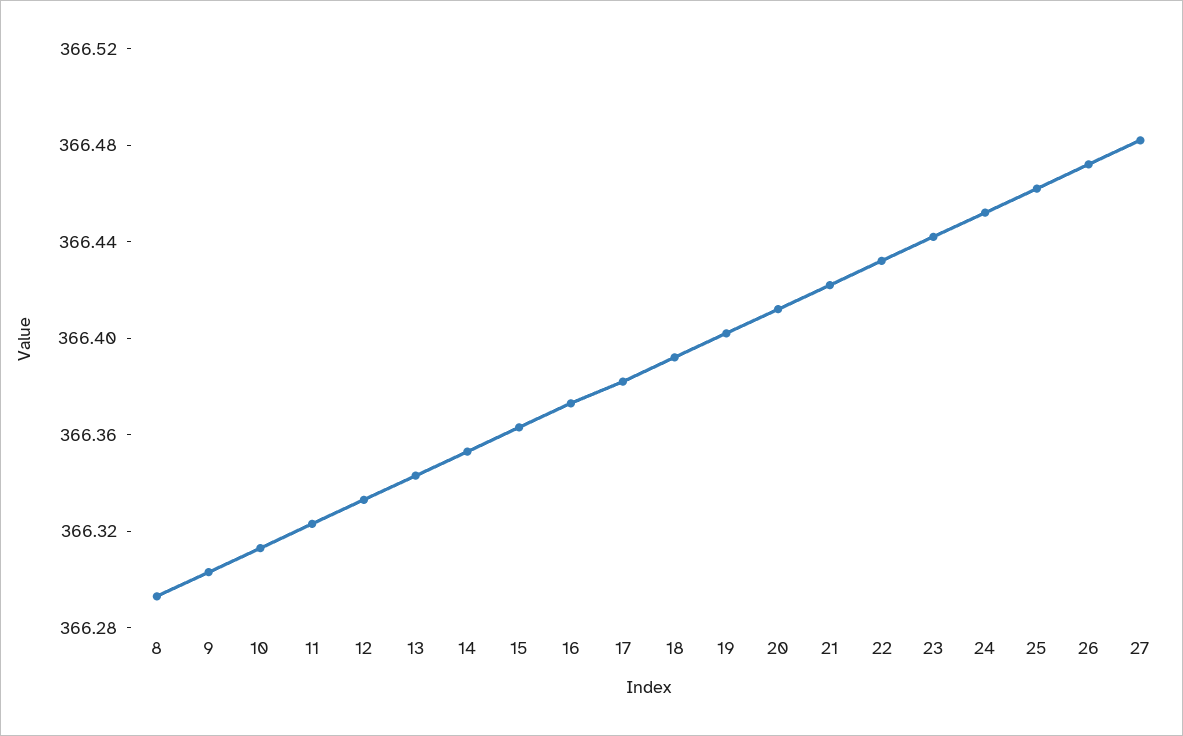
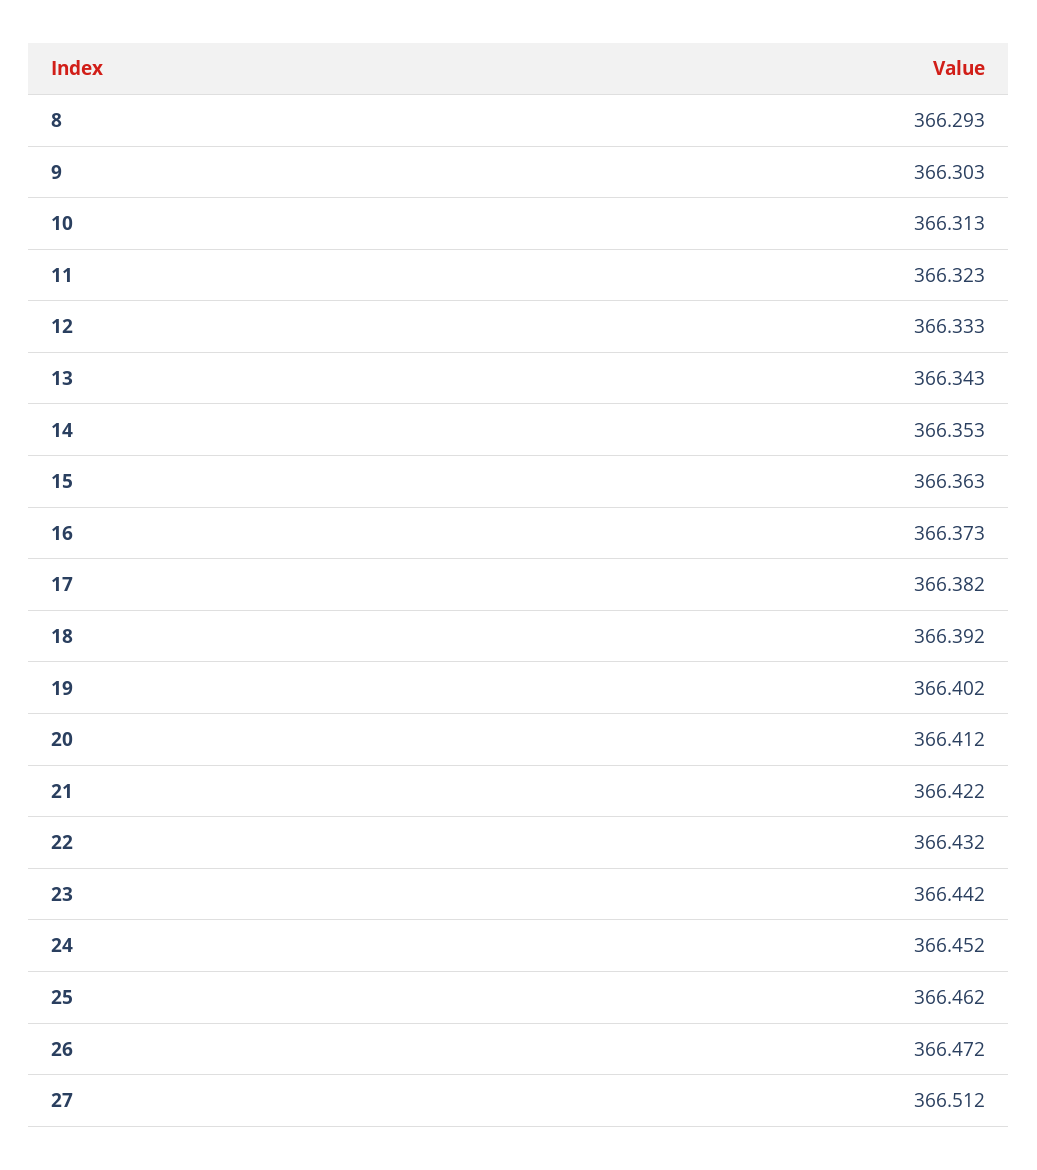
27: 366.48 -> 366.512

